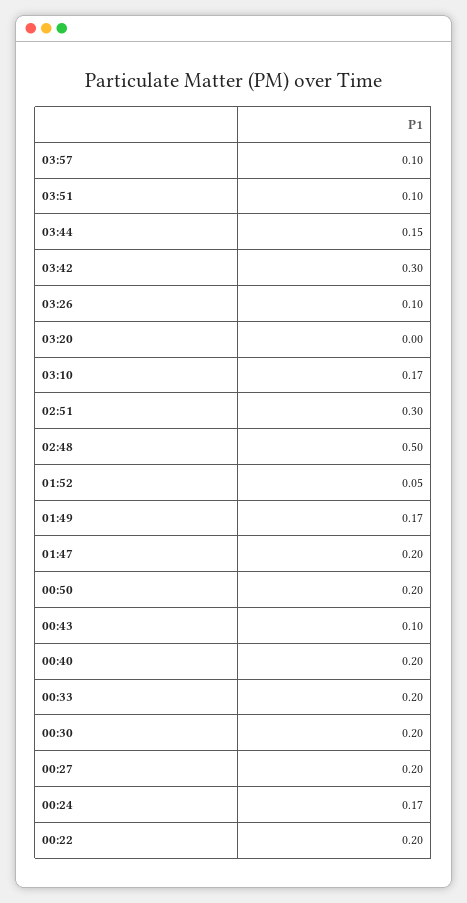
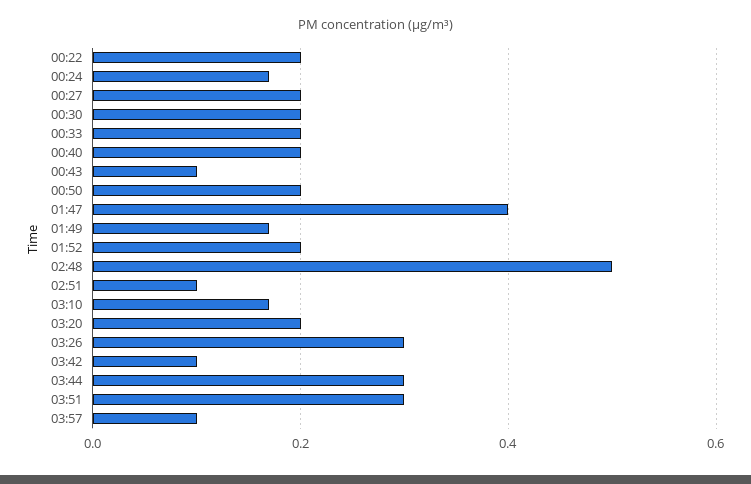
03:51: 0.1 -> 0.3
03:44: 0.15 -> 0.3
03:42: 0.3 -> 0.1
03:26: 0.1 -> 0.3
03:20: 0 -> 0.2
02:51: 0.3 -> 0.1
01:52: 0.05 -> 0.2
01:47: 0.2 -> 0.4

